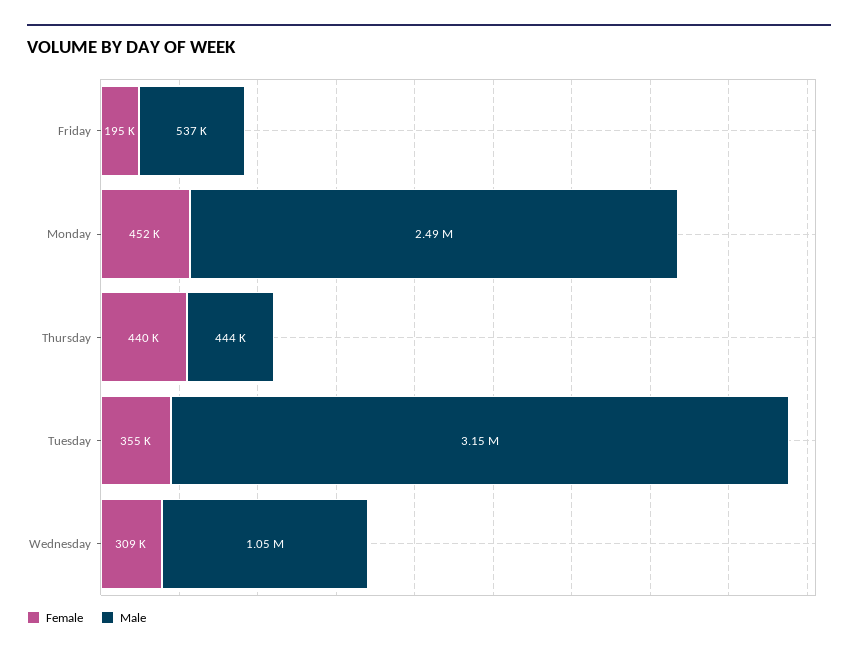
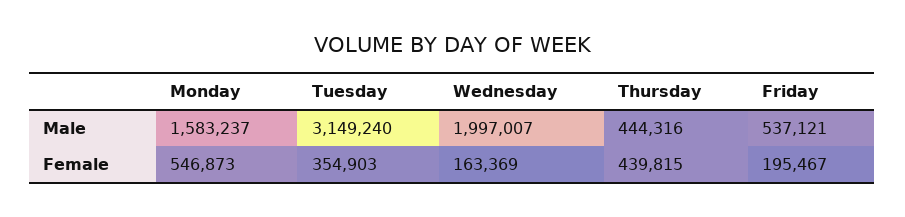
Female, Monday: 452000 -> 546873
Male, Monday: 2490000 -> 1583237
Female, Wednesday: 309000 -> 163369
Male, Wednesday: 1050000 -> 1997007

